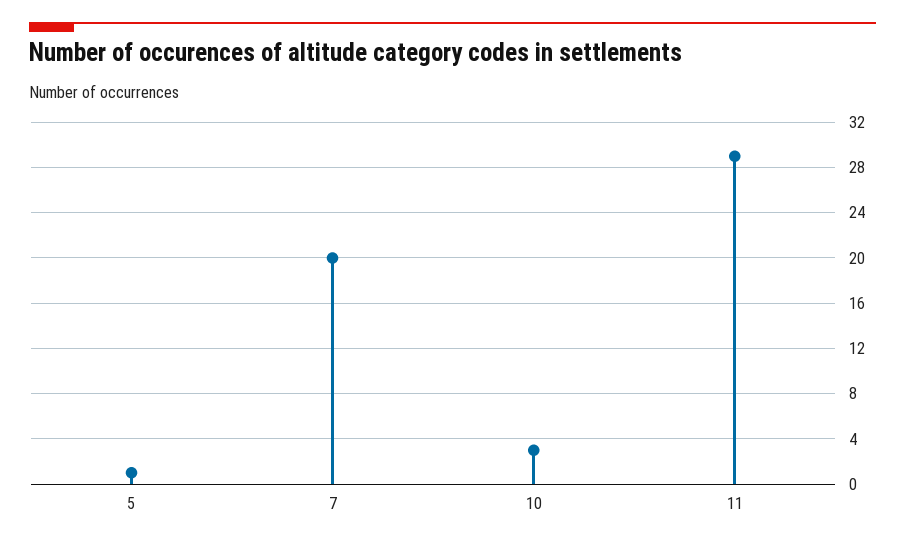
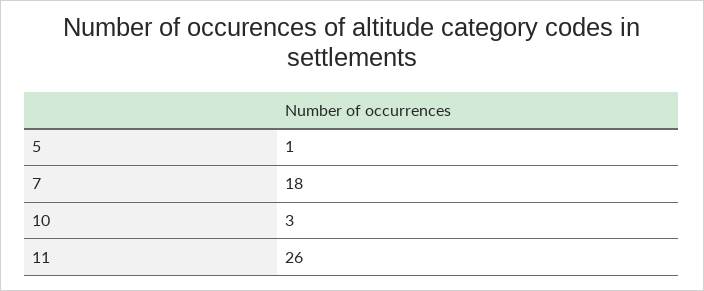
7: 20 -> 18
11: 29 -> 26

